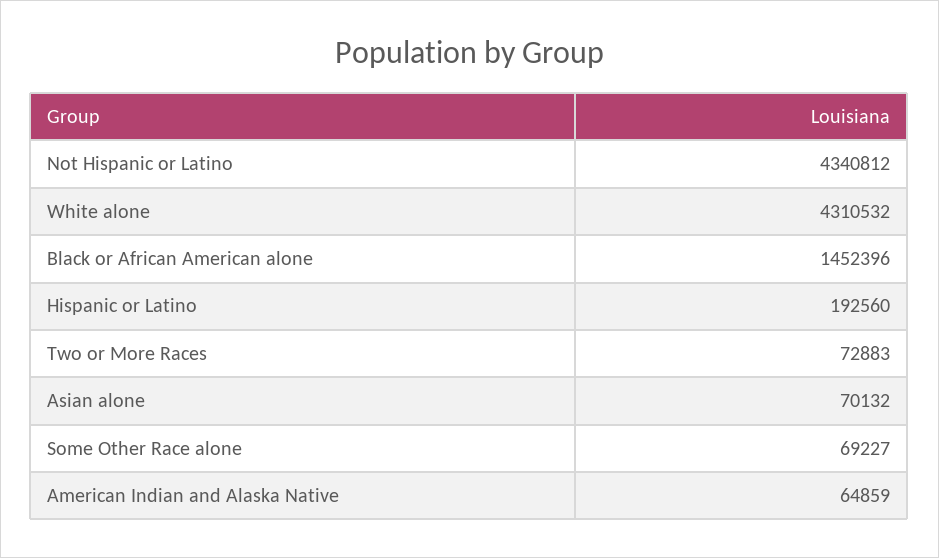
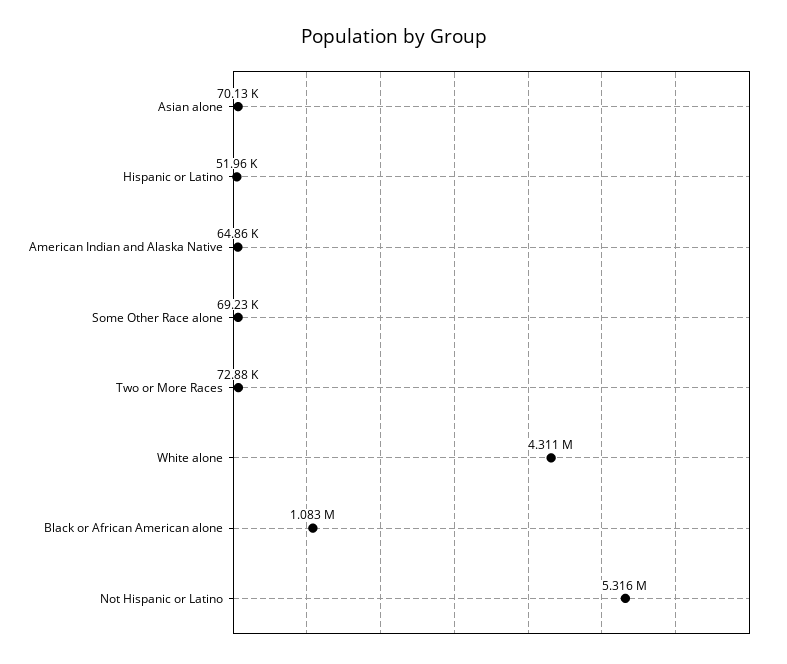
Not Hispanic or Latino: 4340812 -> 5316000
Black or African American alone: 1452396 -> 1083000
Hispanic or Latino: 192560 -> 51960

